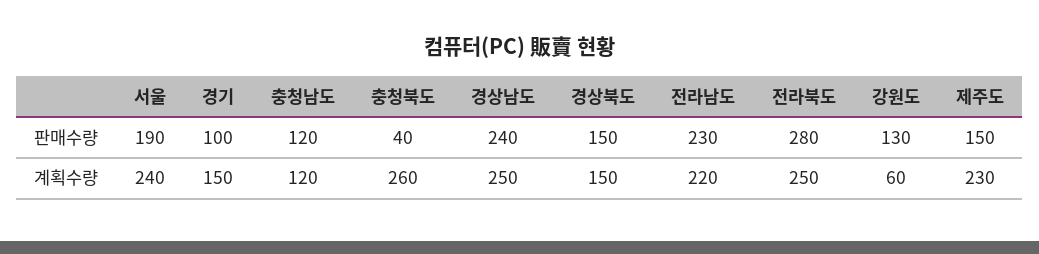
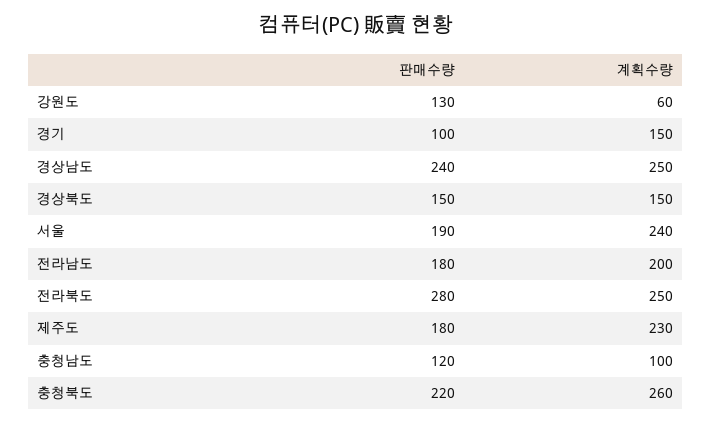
충청북도, 판매수량: 40 -> 220
전라남도, 판매수량: 230 -> 180
제주도, 판매수량: 150 -> 180
충청남도, 계획수량: 120 -> 100
전라남도, 계획수량: 220 -> 200

